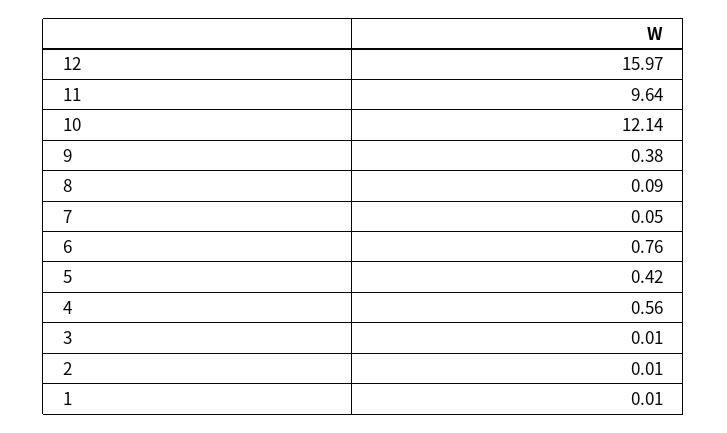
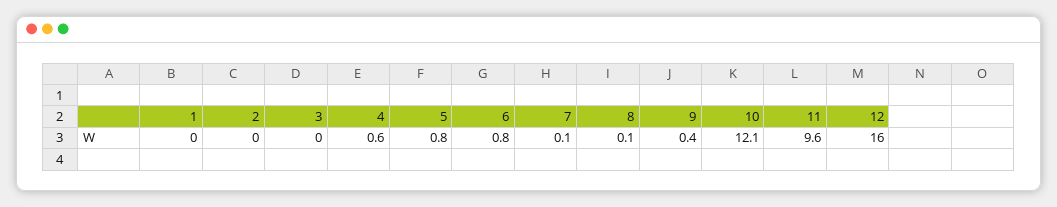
5: 0.42 -> 0.8

